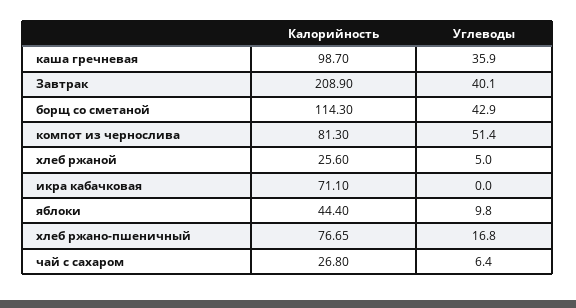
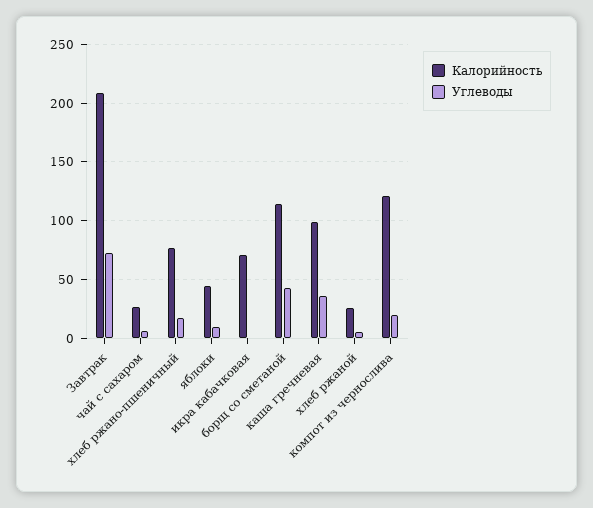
Углеводы, Завтрак: 40.1 -> 70
Калорийность, компот из чернослива: 81.3 -> 120
Углеводы, компот из чернослива: 51.4 -> 20

